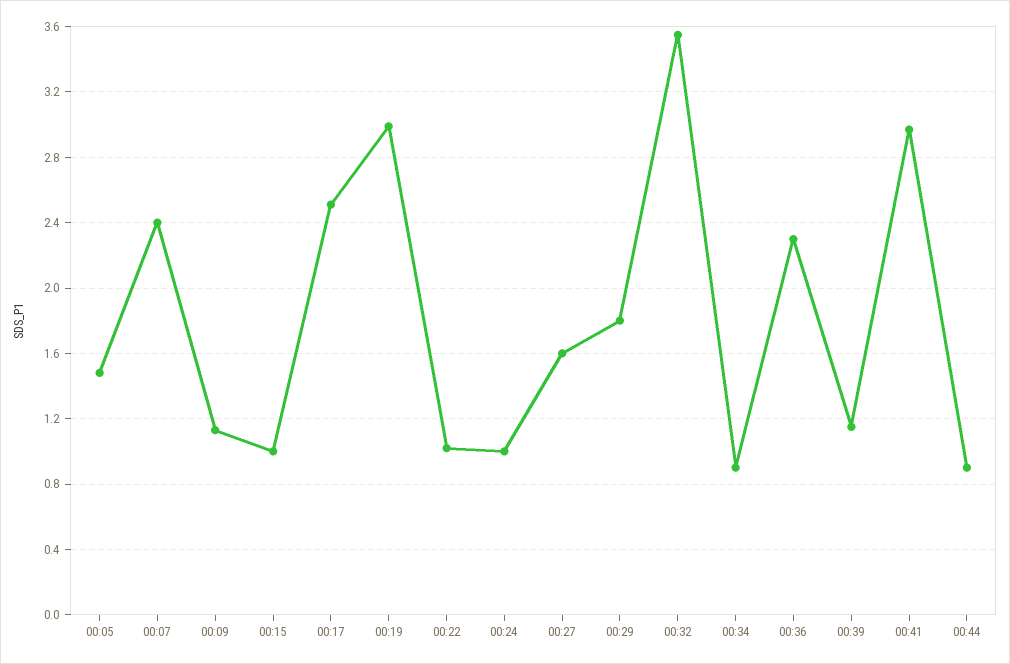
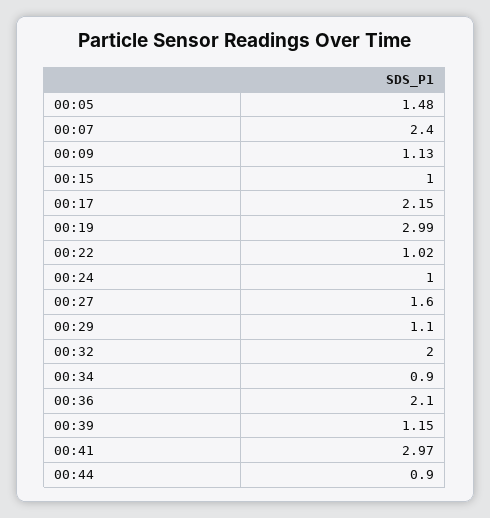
00:17: 2.5 -> 2.15
00:29: 1.8 -> 1.1
00:32: 3.55 -> 2
00:36: 2.3 -> 2.1

